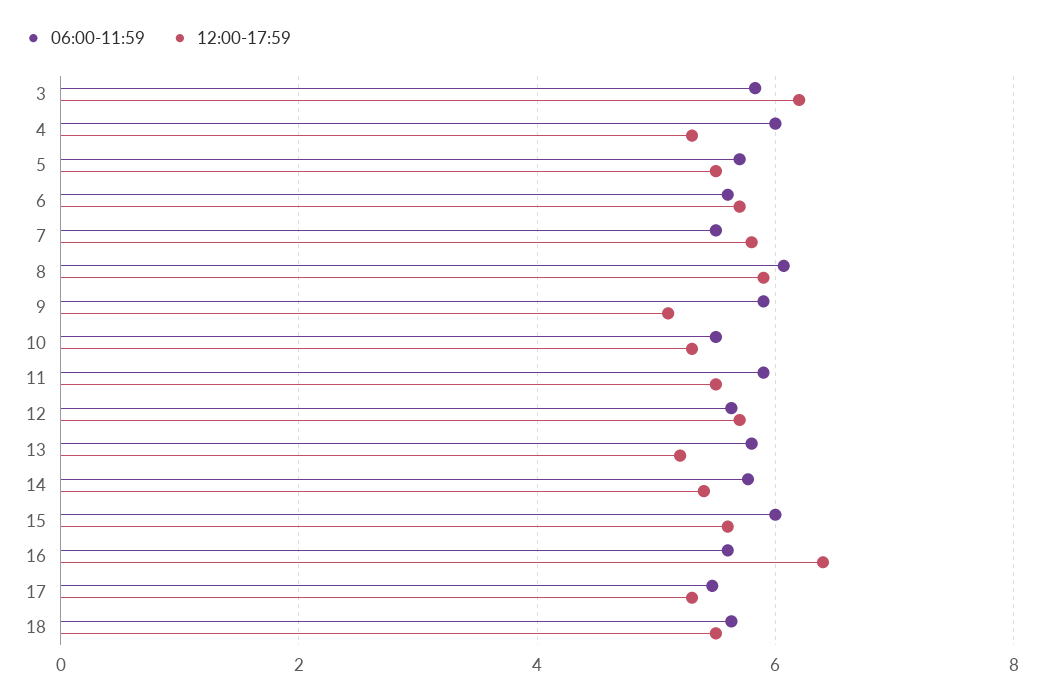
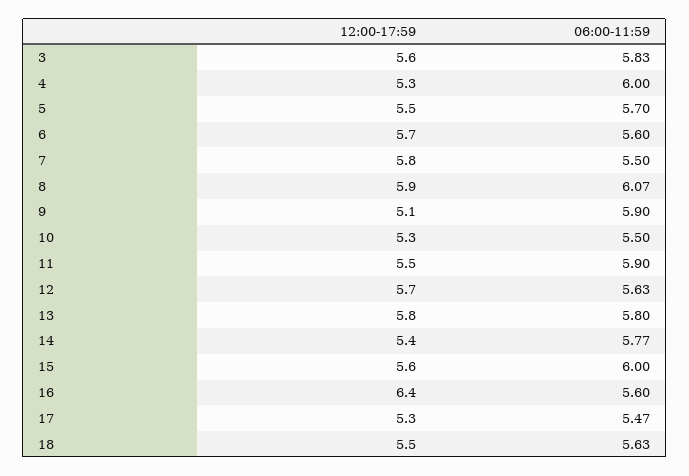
12:00-17:59, 3: 6.2 -> 5.6
12:00-17:59, 13: 5.2 -> 5.8

